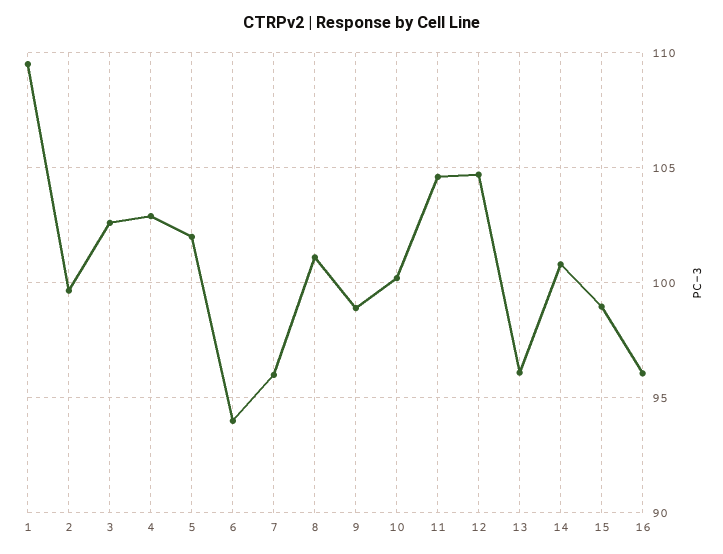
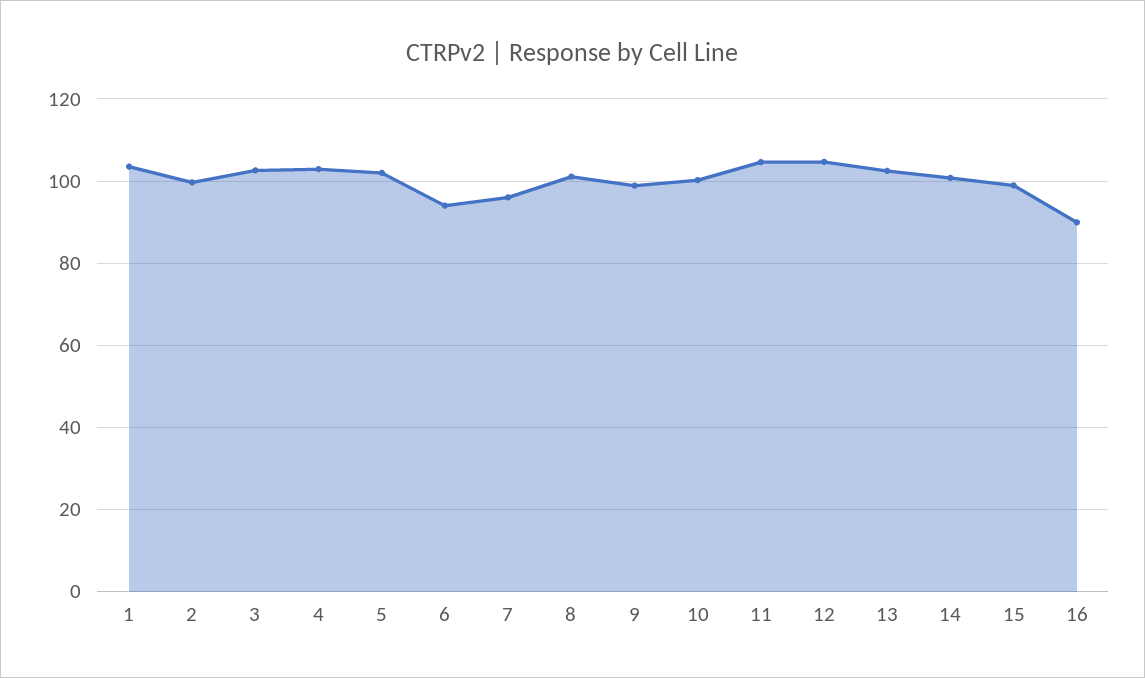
1: 109.5 -> 104
13: 96 -> 102
16: 96 -> 90

